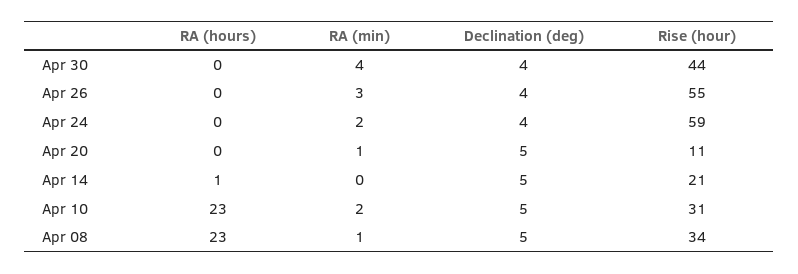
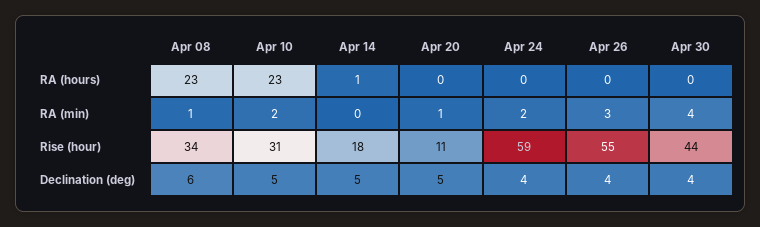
Rise (hour), Apr 14: 21 -> 18
Declination (deg), Apr 08: 5 -> 6

